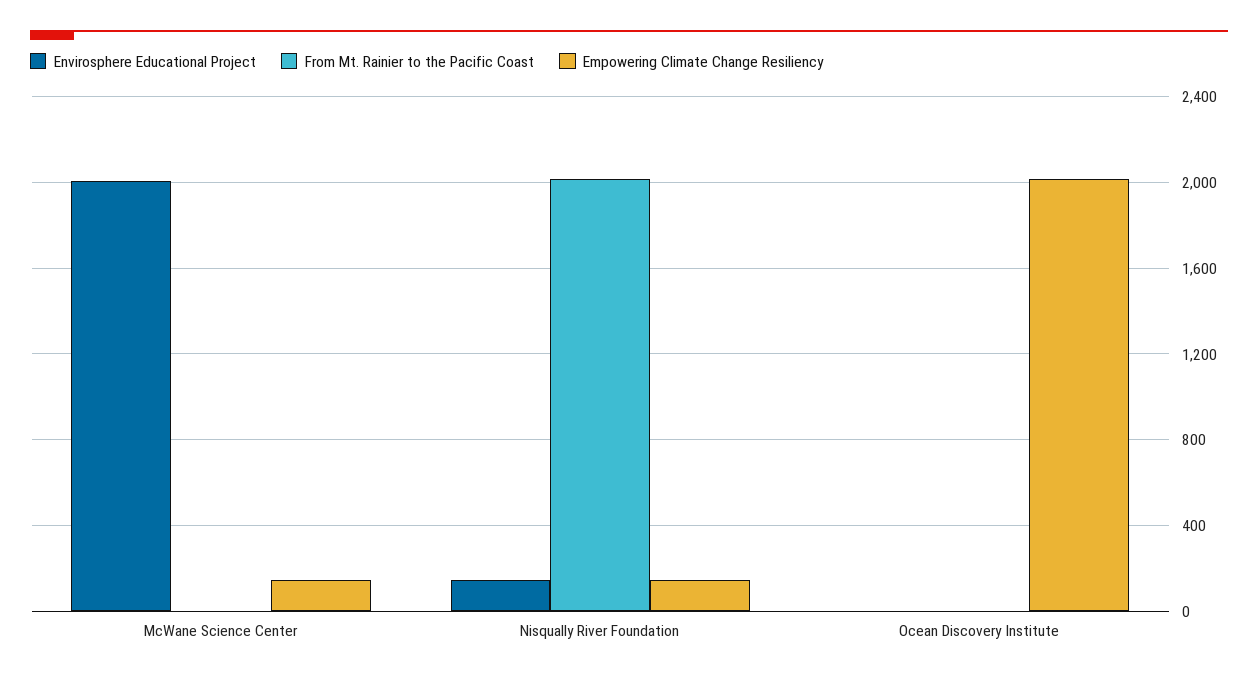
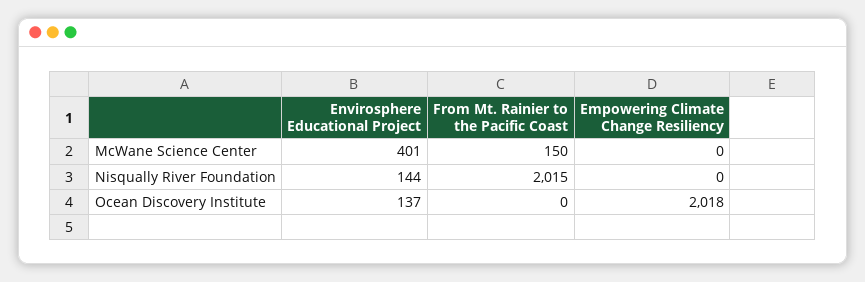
Envirosphere Educational Project, McWane Science Center: 2000 -> 401
From Mt. Rainier to the Pacific Coast, McWane Science Center: 0 -> 150
Empowering Climate Change Resiliency, McWane Science Center: 150 -> 0
Empowering Climate Change Resiliency, Nisqually River Foundation: 150 -> 0
Envirosphere Educational Project, Ocean Discovery Institute: 0 -> 137

